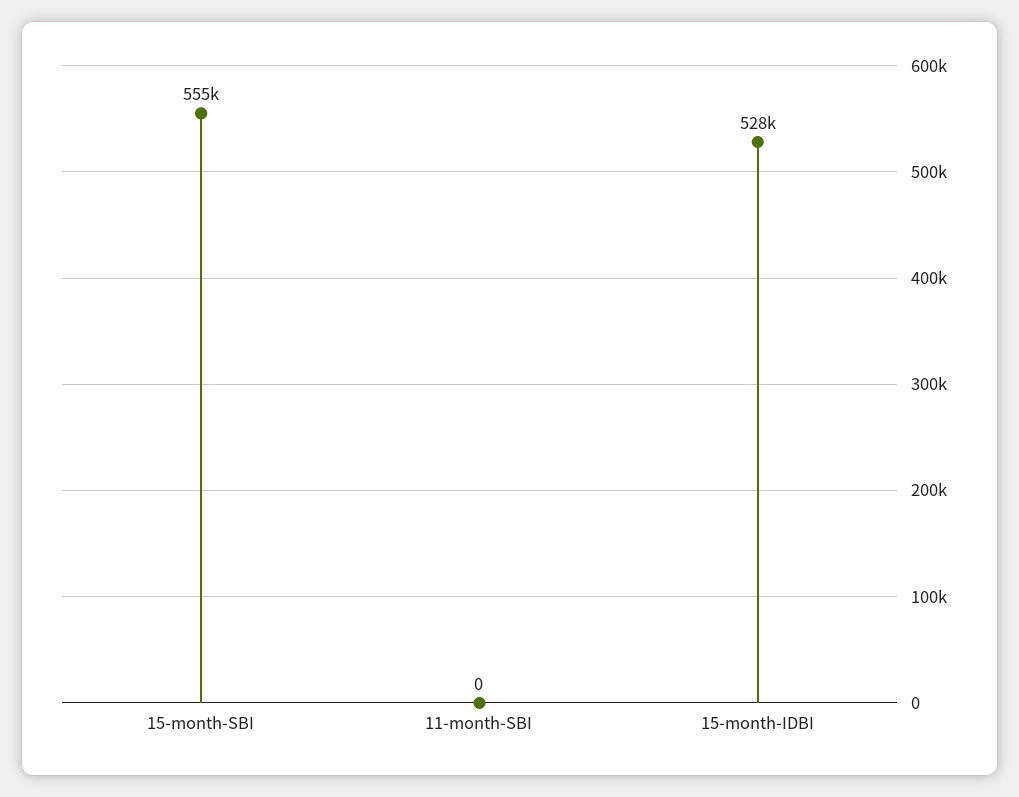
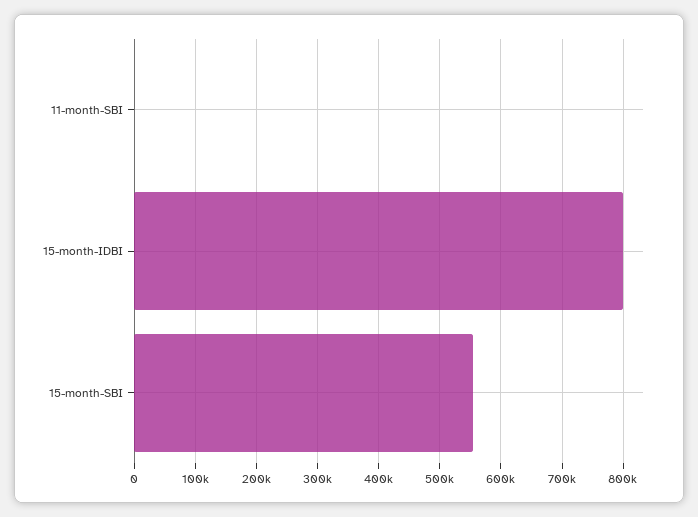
15-month-IDBI: 528000 -> 800000

